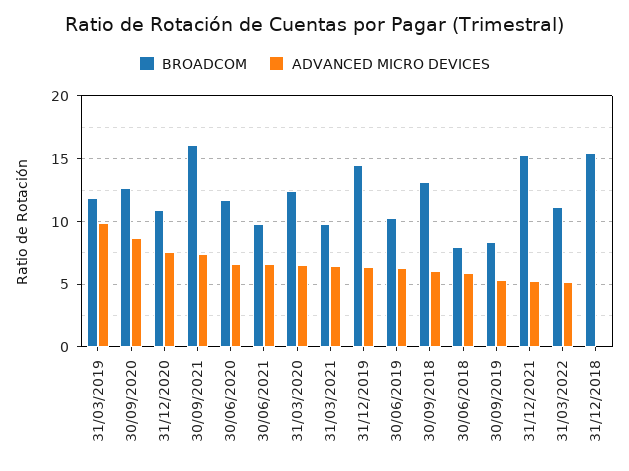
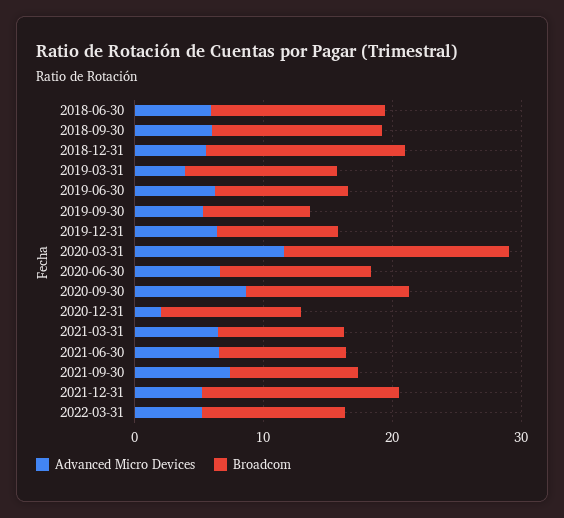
ADVANCED MICRO DEVICES, 31/03/2019: 10 -> 4
ADVANCED MICRO DEVICES, 31/12/2020: 7.5 -> 2
BROADCOM, 30/09/2021: 16 -> 10
BROADCOM, 31/03/2020: 12.5 -> 18
ADVANCED MICRO DEVICES, 31/03/2020: 6.5 -> 12
BROADCOM, 31/12/2019: 14.5 -> 10
BROADCOM, 30/06/2018: 8 -> 14
ADVANCED MICRO DEVICES, 31/12/2018: 0 -> 6

